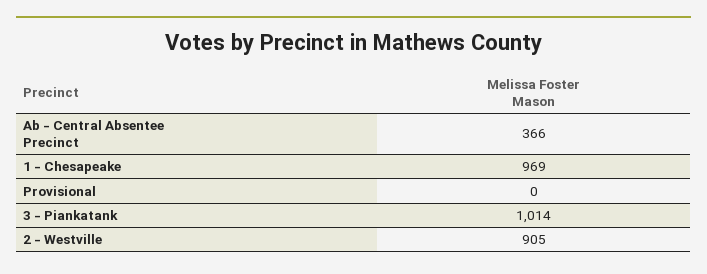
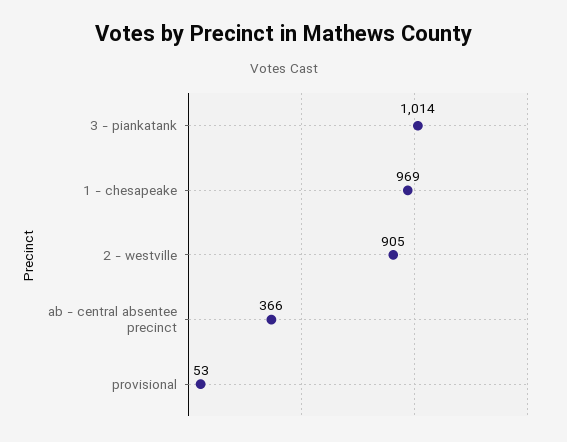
Provisional: 0 -> 53

